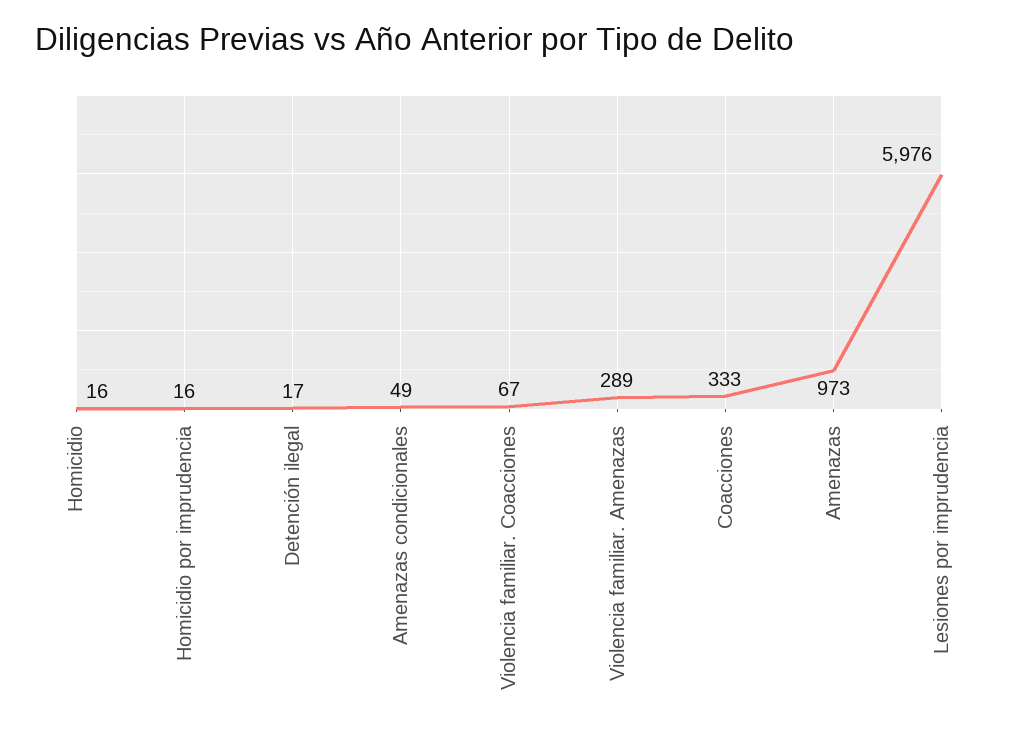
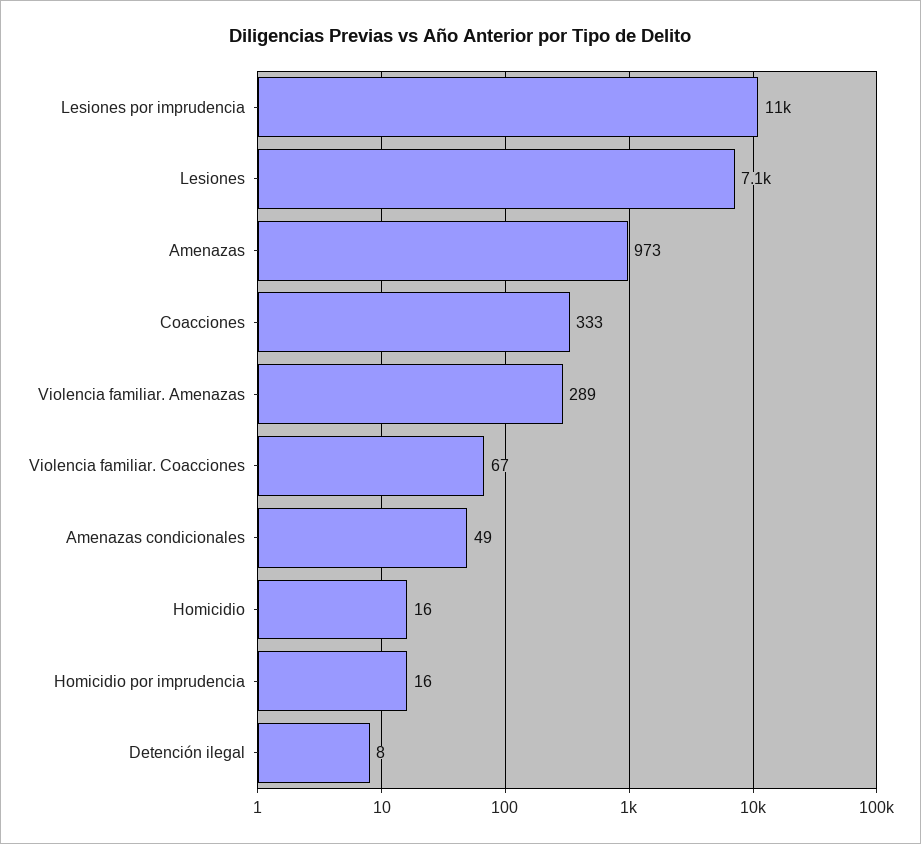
Detención ilegal: 17 -> 8
Lesiones por imprudencia: 5976 -> 11000
Lesiones: none -> 7100

